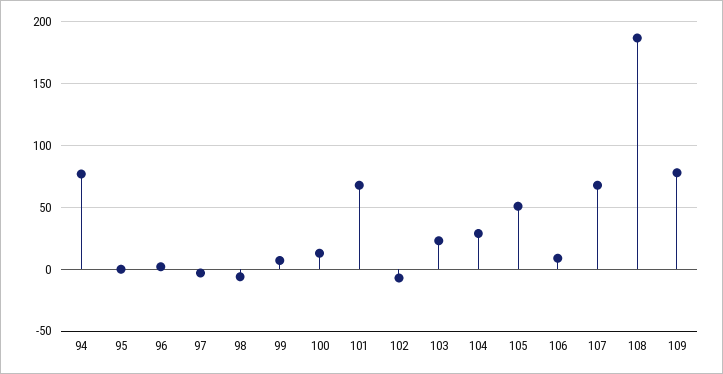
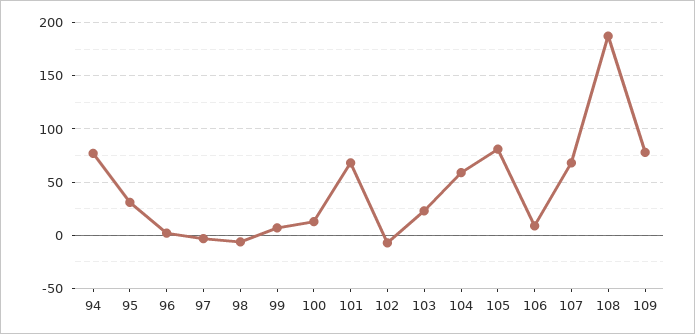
95: 0 -> 30
104: 30 -> 60
105: 50 -> 80

